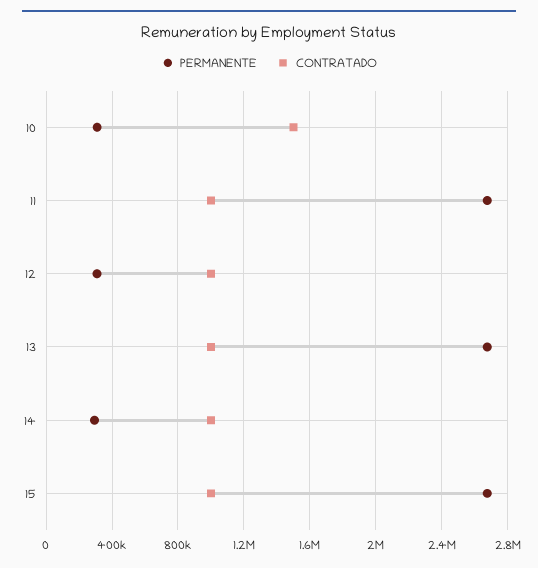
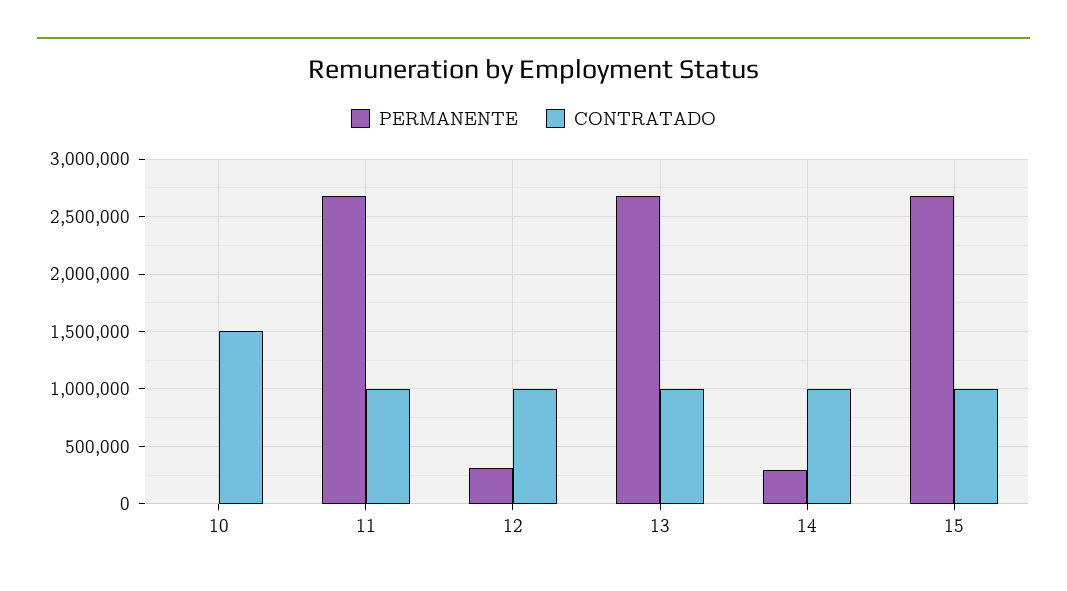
PERMANENTE, 10: 300000 -> 0

